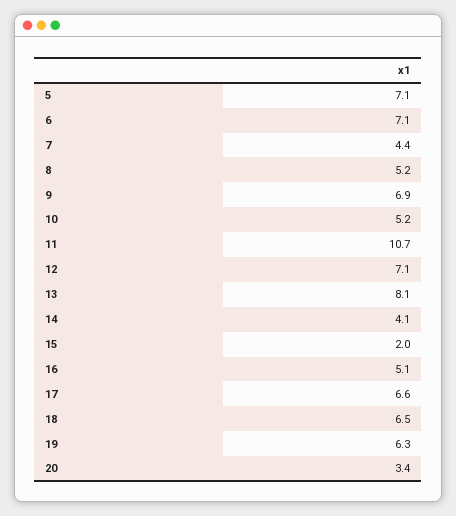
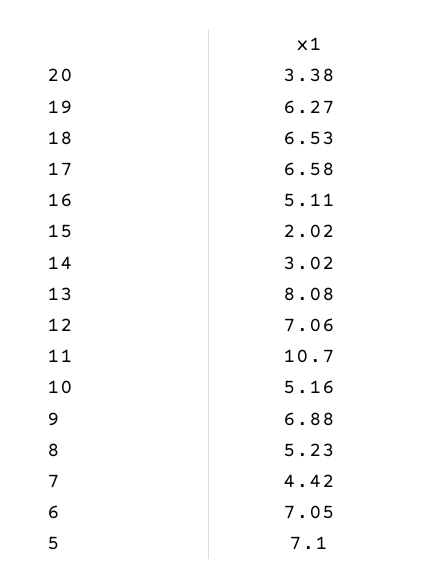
14: 4.1 -> 3.02

